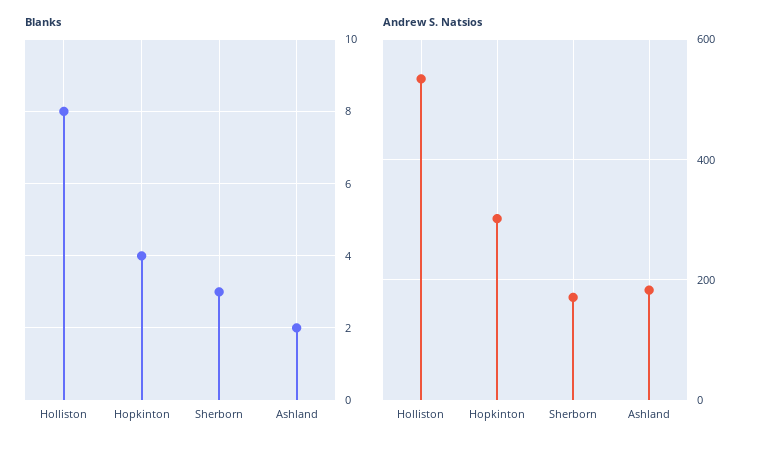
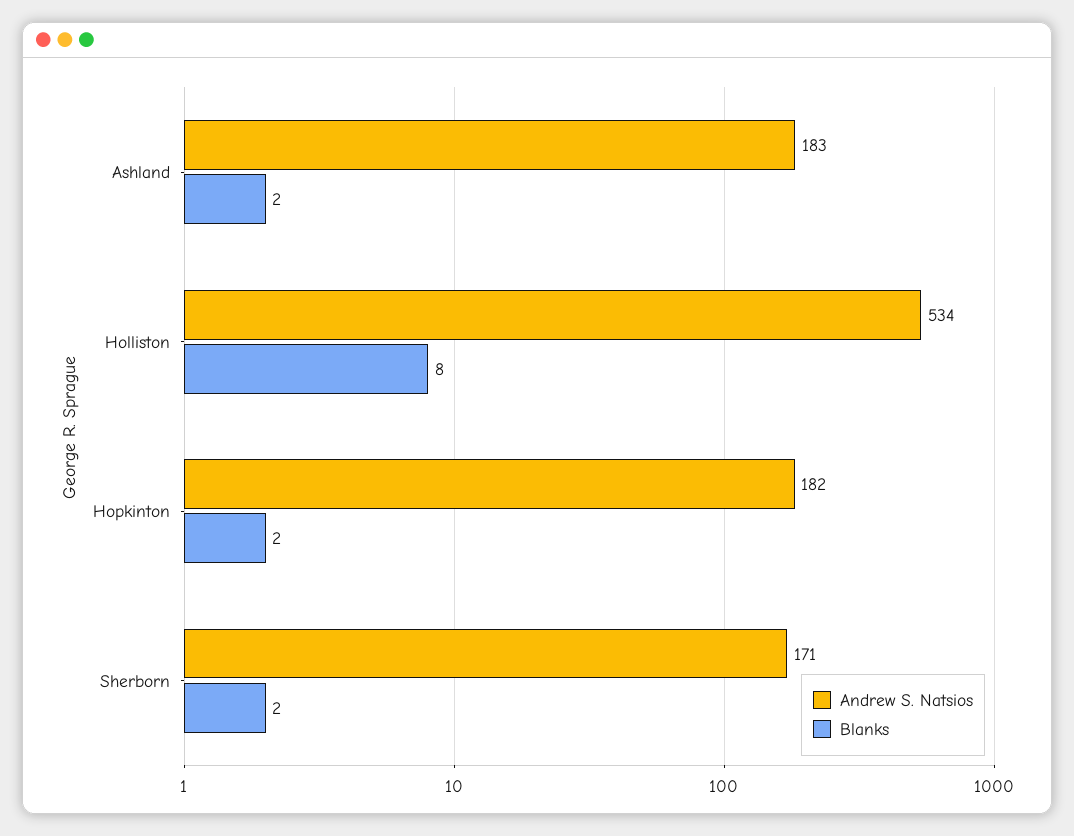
Blanks, Hopkinton: 4 -> 2
Blanks, Sherborn: 3 -> 2
Andrew S. Natsios, Hopkinton: 300 -> 182

